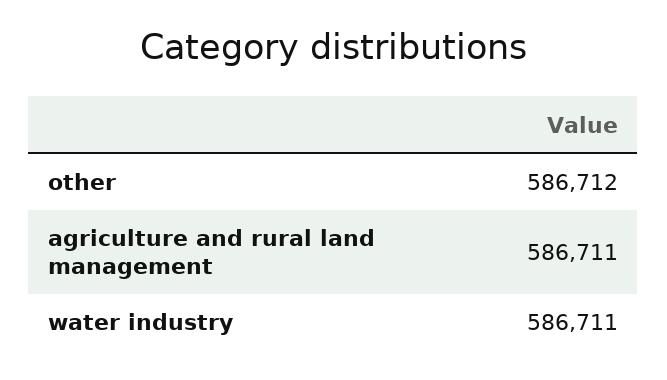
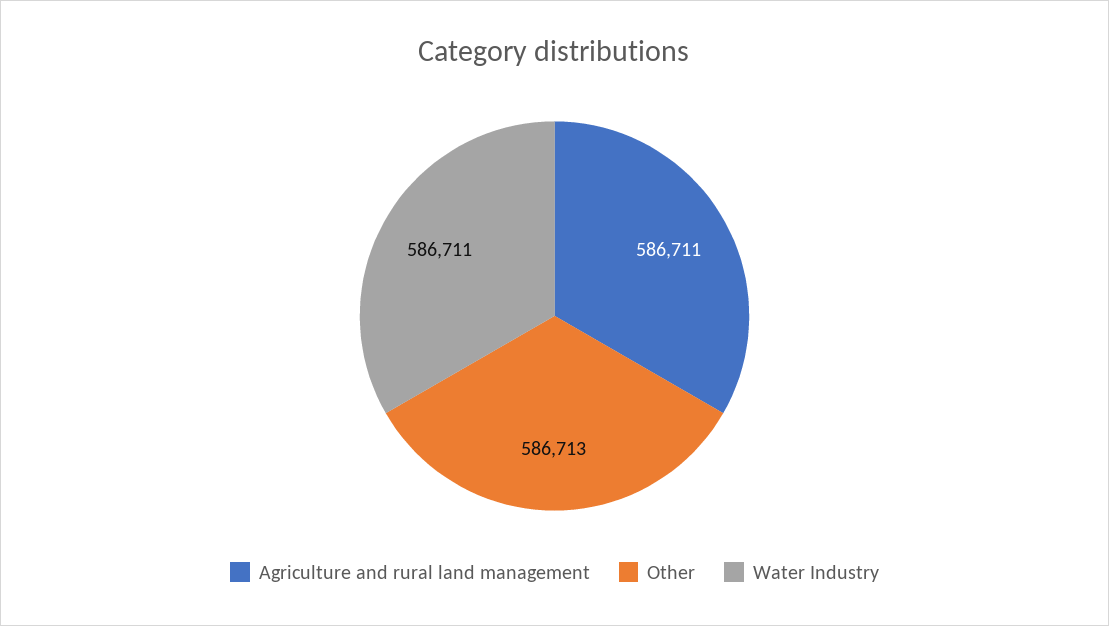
other: 586712 -> 586713

